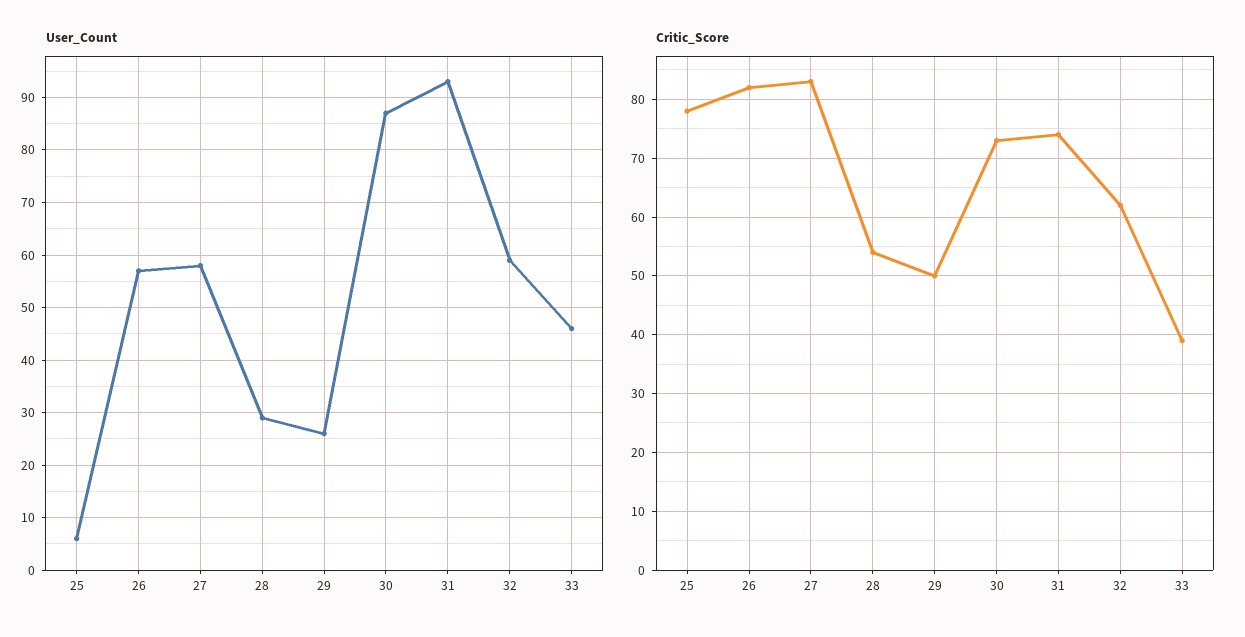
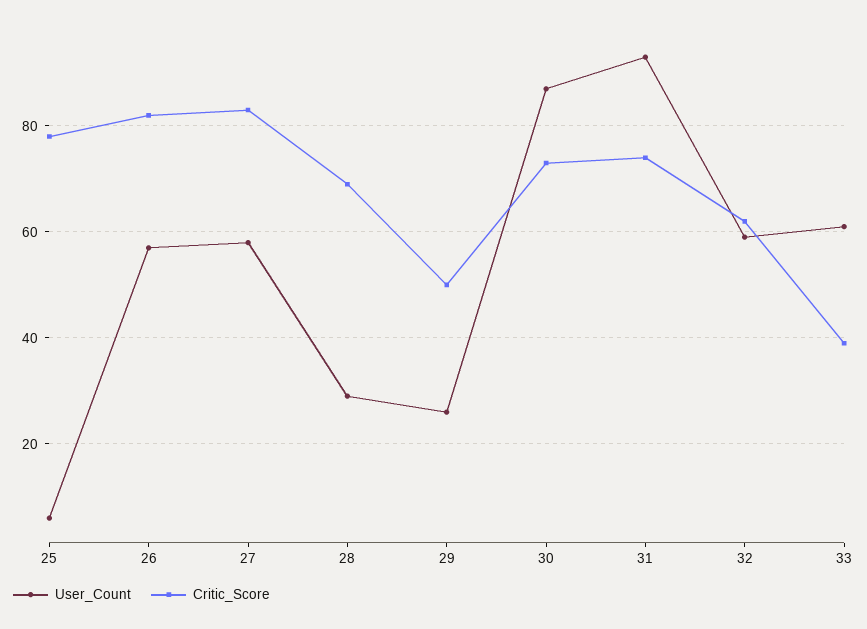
User_Count, 33: 45 -> 60
Critic_Score, 28: 55 -> 70

